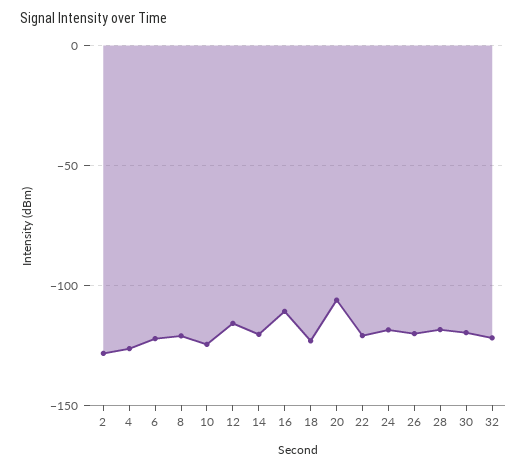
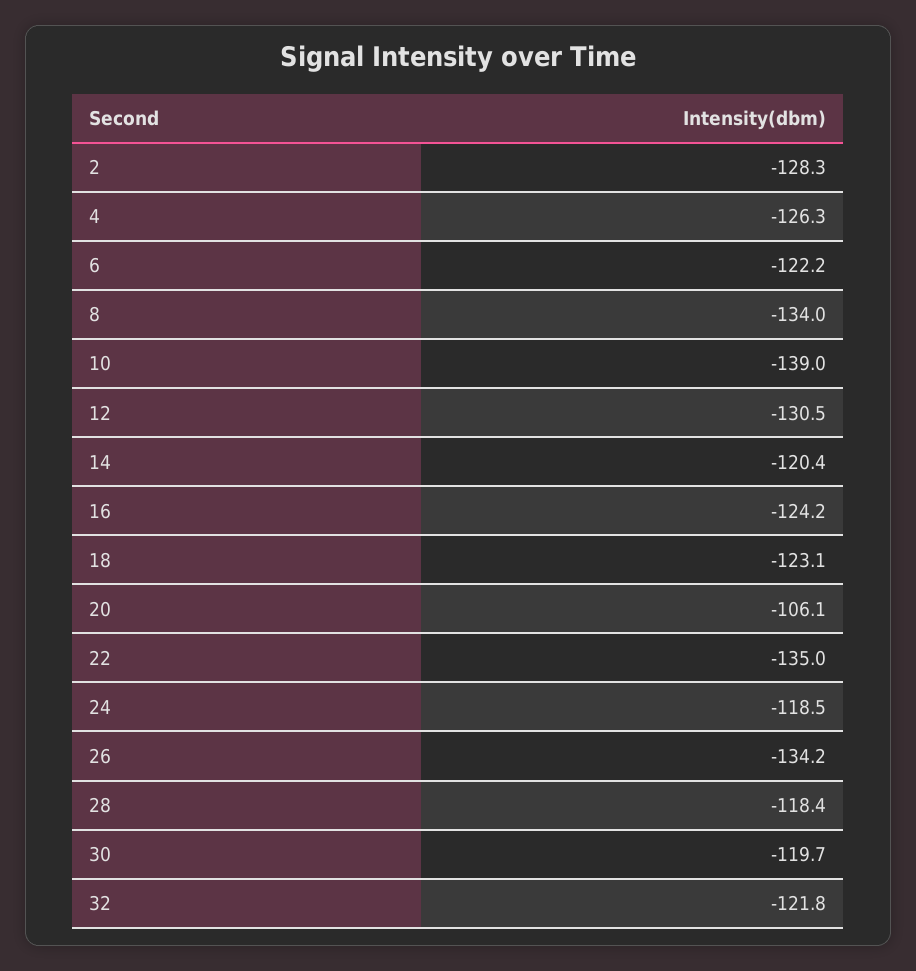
8: -120 -> -134
10: -125 -> -139
12: -115 -> -130.5
16: -110 -> -124.2
22: -120 -> -135
26: -120 -> -134.2

